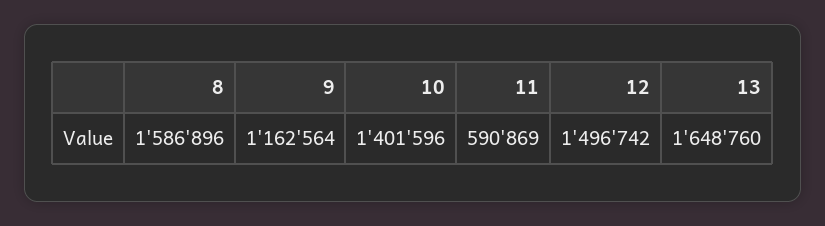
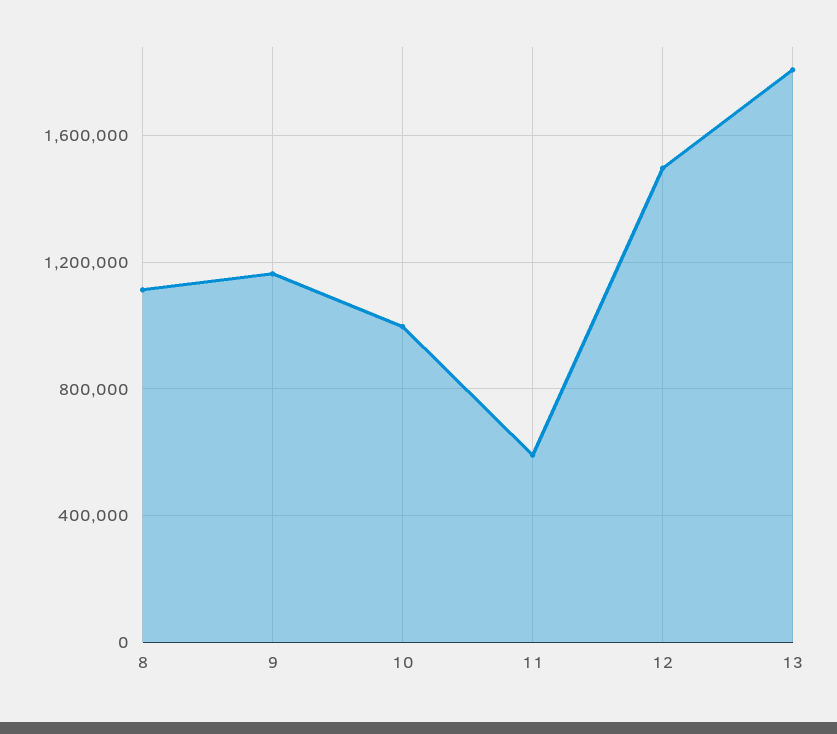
8: 1586896 -> 1100000
10: 1401596 -> 1000000
13: 1648760 -> 1800000

